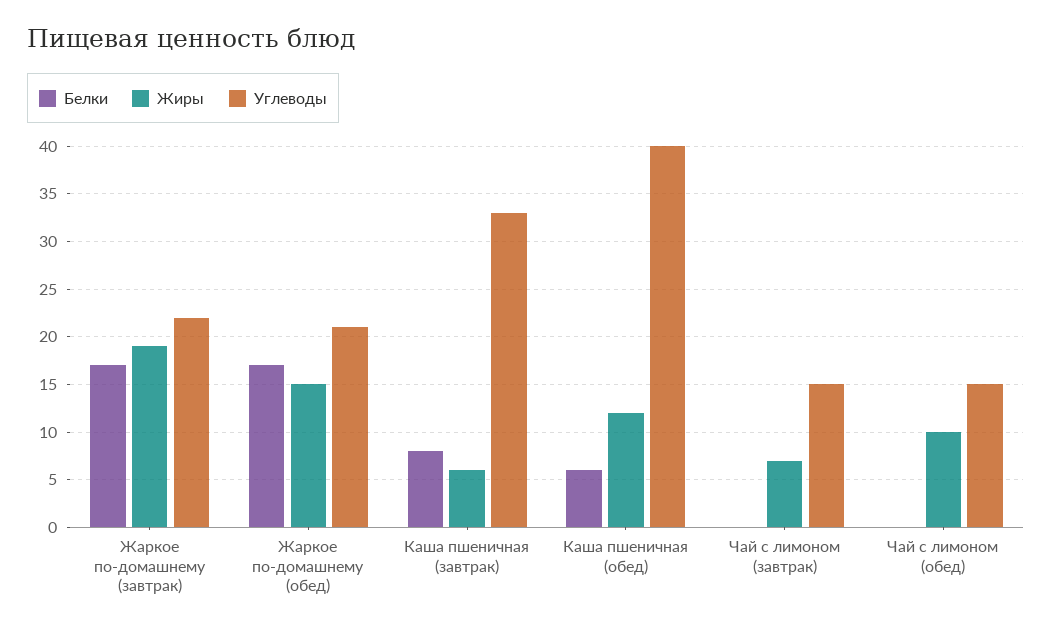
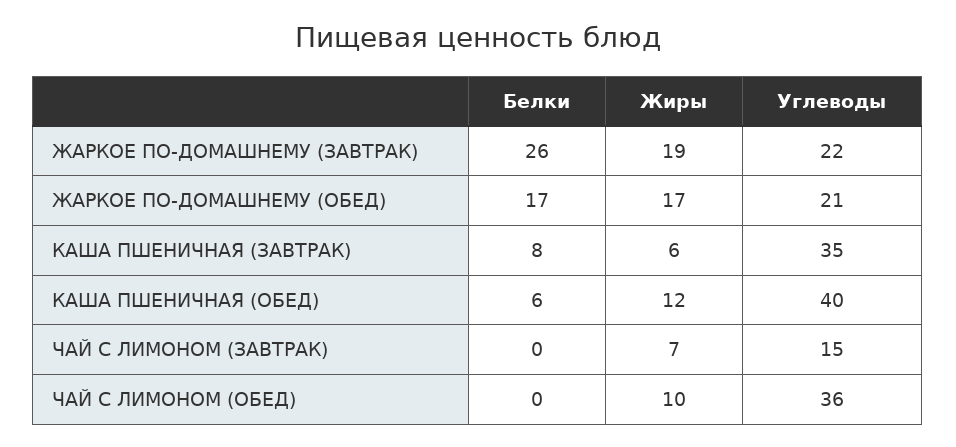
Белки, Жаркое по-домашнему (завтрак): 17 -> 26
Жиры, Жаркое по-домашнему (обед): 15 -> 17
Углеводы, Каша пшеничная (завтрак): 33 -> 35
Углеводы, Чай с лимоном (обед): 15 -> 36

